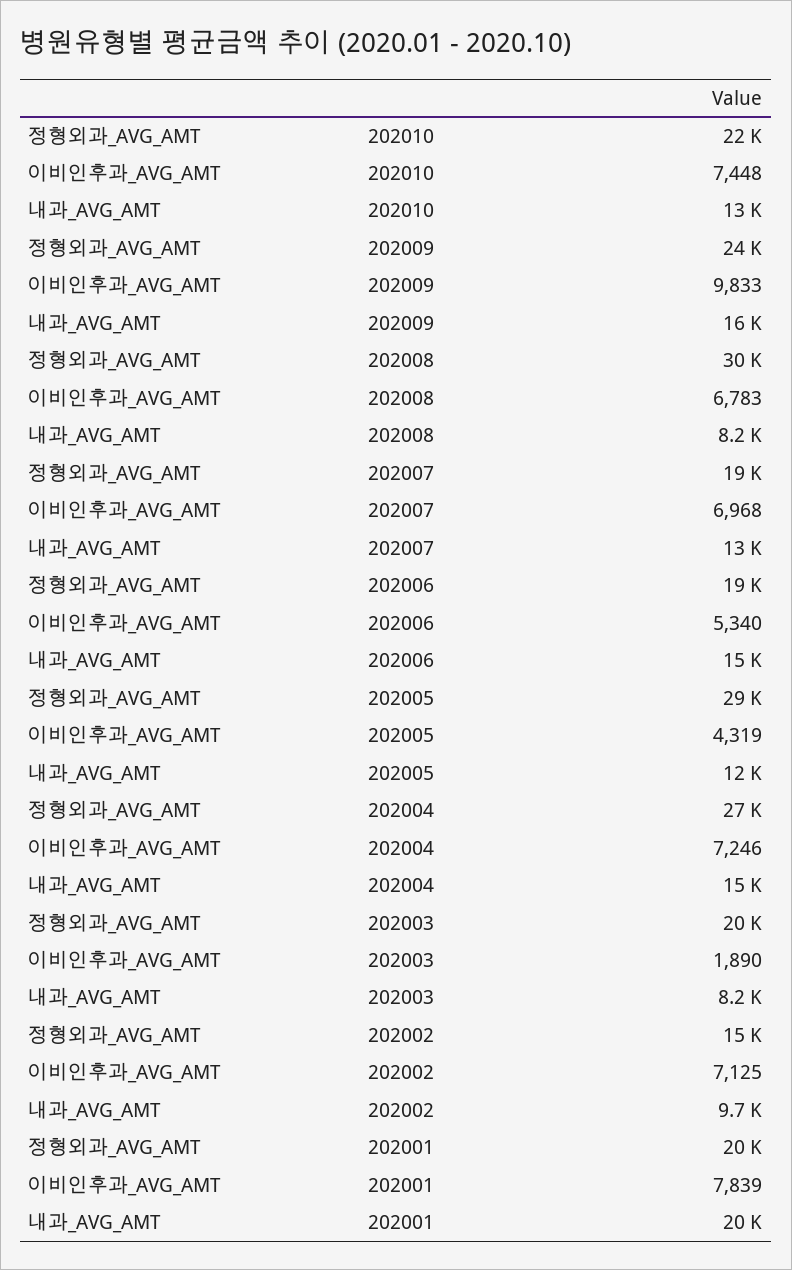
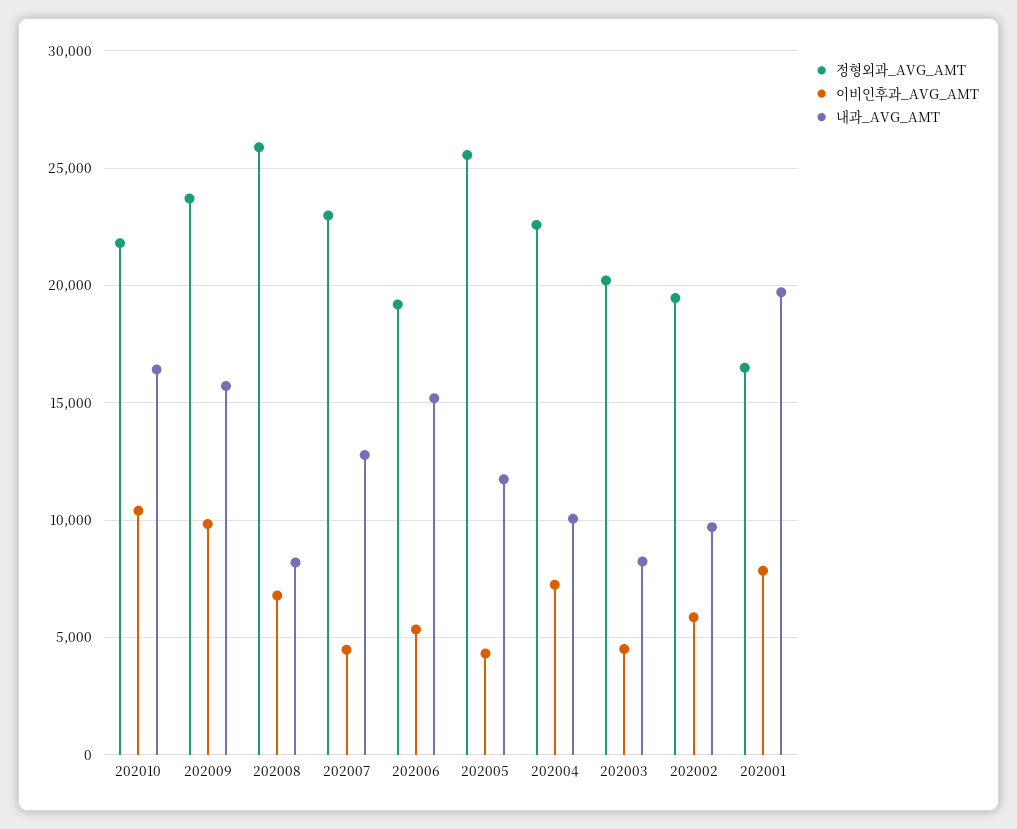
이비인후과_AVG_AMT, 202010: 7448 -> 10500
내과_AVG_AMT, 202010: 13000 -> 16500
정형외과_AVG_AMT, 202008: 30000 -> 26000
정형외과_AVG_AMT, 202007: 19000 -> 23000
이비인후과_AVG_AMT, 202007: 6968 -> 4500
정형외과_AVG_AMT, 202005: 29000 -> 25500
정형외과_AVG_AMT, 202004: 27000 -> 22500
내과_AVG_AMT, 202004: 15000 -> 10000
이비인후과_AVG_AMT, 202003: 1890 -> 4500
정형외과_AVG_AMT, 202002: 15000 -> 19500
이비인후과_AVG_AMT, 202002: 7125 -> 6000
정형외과_AVG_AMT, 202001: 20000 -> 16500

